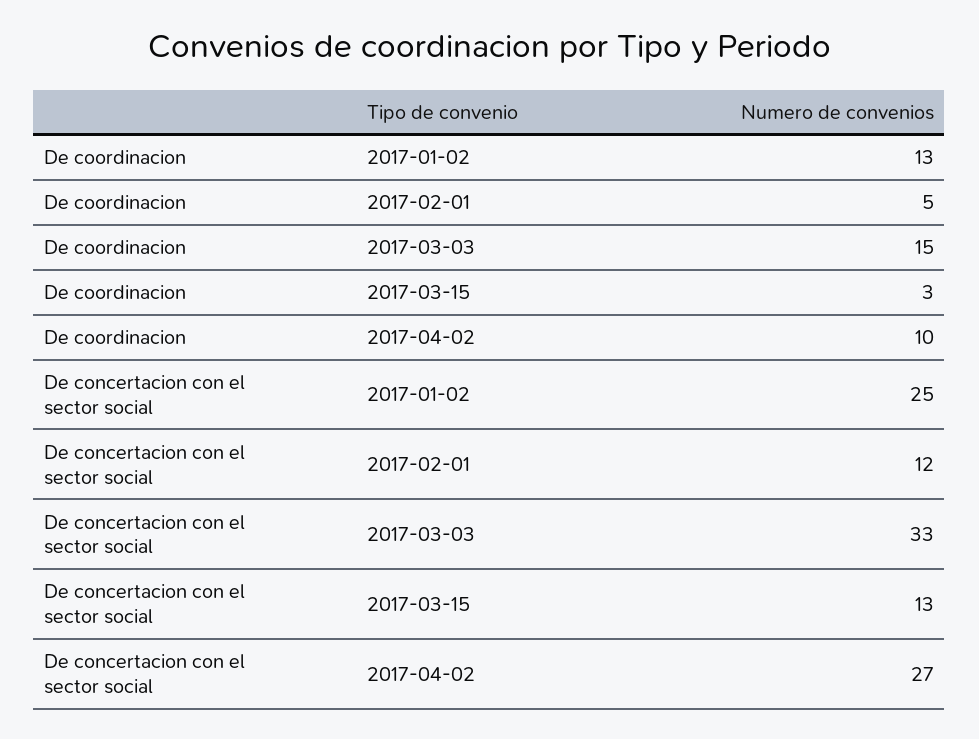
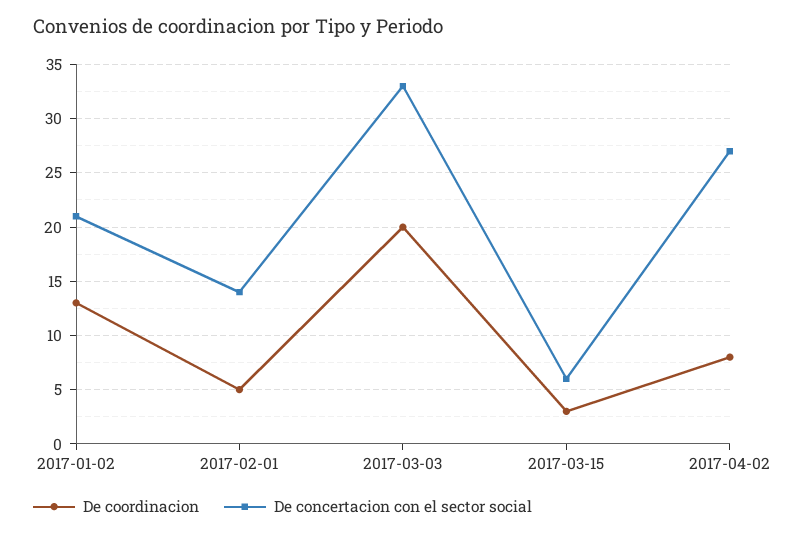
De coordinacion, 2017-03-03: 15 -> 20
De coordinacion, 2017-04-02: 10 -> 8
De concertacion con el sector social, 2017-01-02: 25 -> 21
De concertacion con el sector social, 2017-02-01: 12 -> 14
De concertacion con el sector social, 2017-03-15: 13 -> 6

